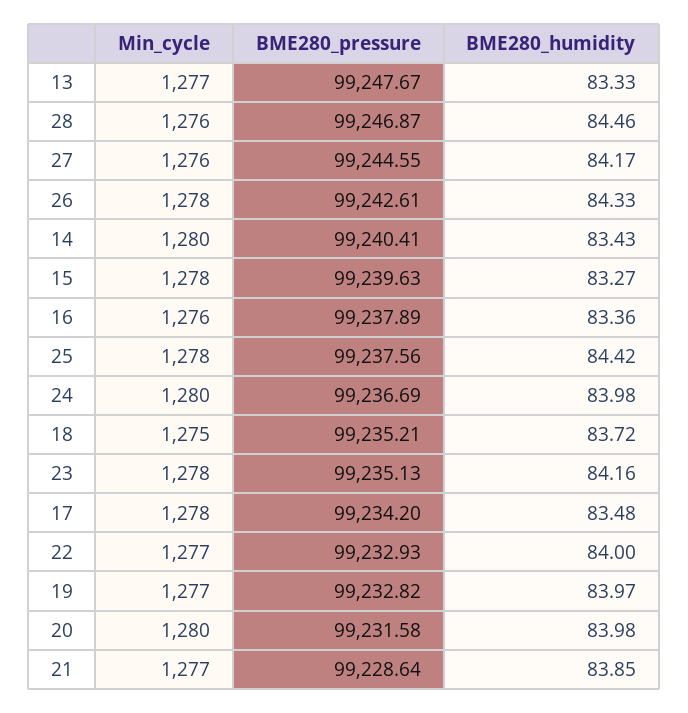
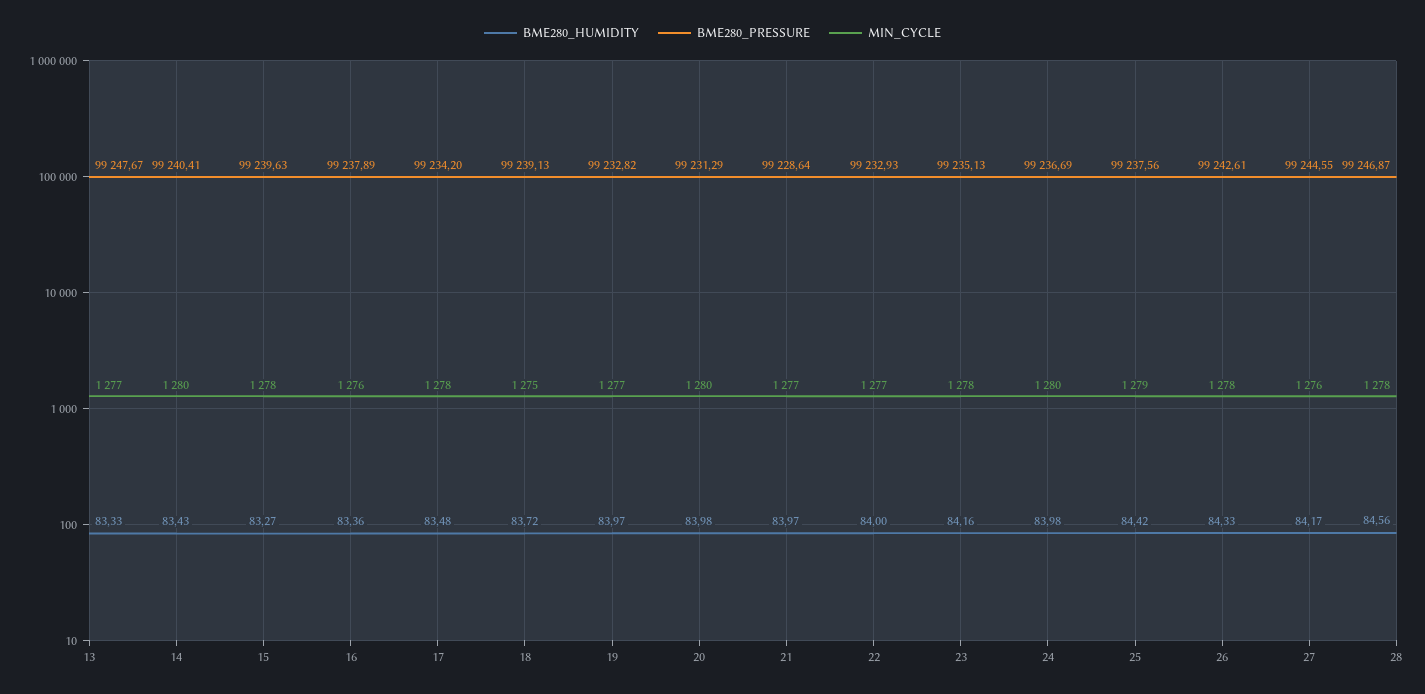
Min_cycle, 28: 1276 -> 1278
BME280_humidity, 28: 84.46 -> 84.56
Min_cycle, 25: 1278 -> 1279
BME280_pressure, 18: 99235.21 -> 99239.13
BME280_pressure, 20: 99231.58 -> 99231.29
BME280_humidity, 21: 83.85 -> 83.97

